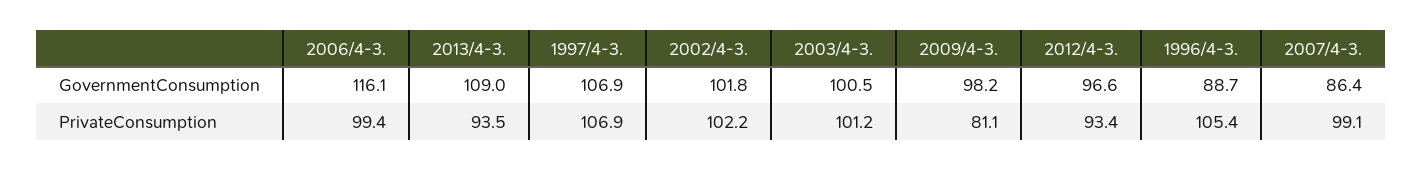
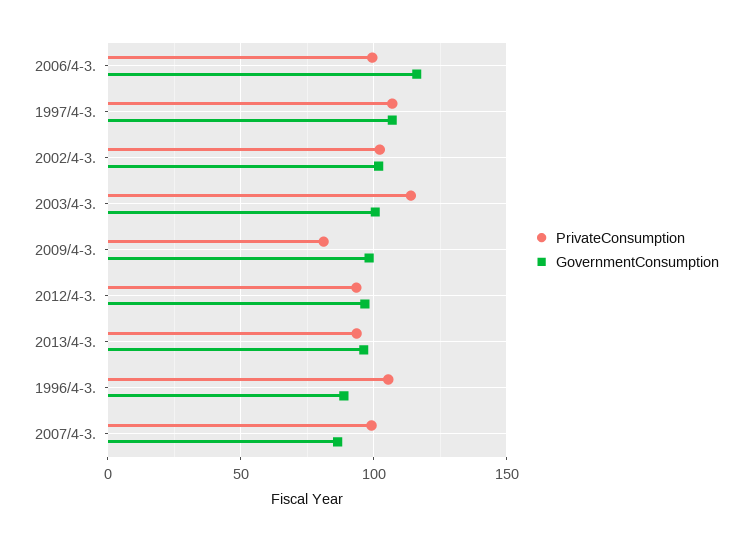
GovernmentConsumption, 2013/4-3.: 109 -> 95
PrivateConsumption, 2003/4-3.: 101.2 -> 115

